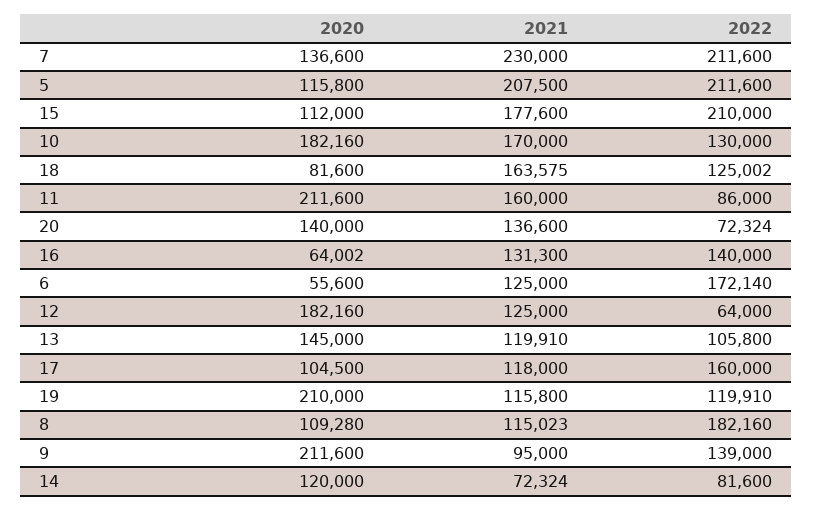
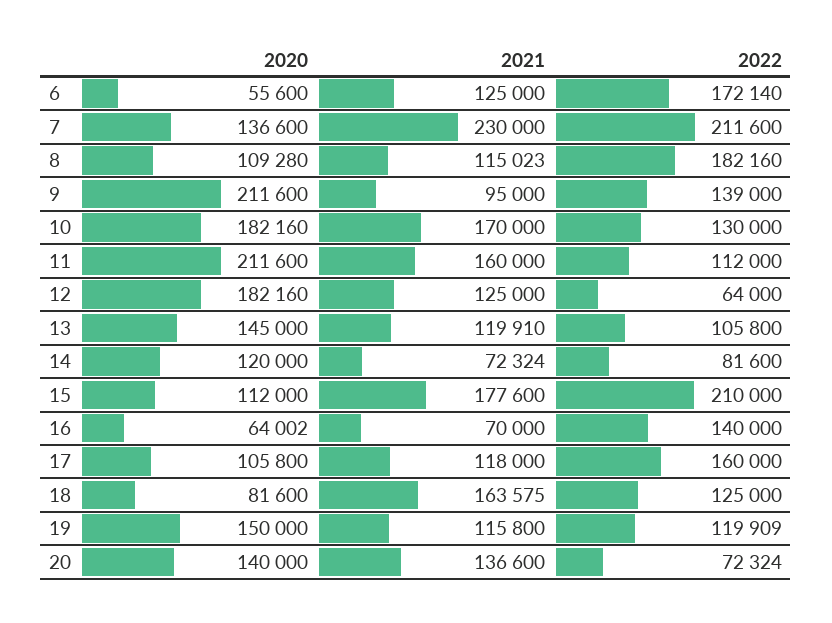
2020, 5: 115800 -> none
2021, 5: 207500 -> none
2022, 5: 211600 -> none
2022, 18: 125002 -> 125000
2022, 11: 86000 -> 112000
2021, 16: 131300 -> 70000
2020, 17: 104500 -> 105800
2020, 19: 210000 -> 150000
2022, 19: 119910 -> 119909

